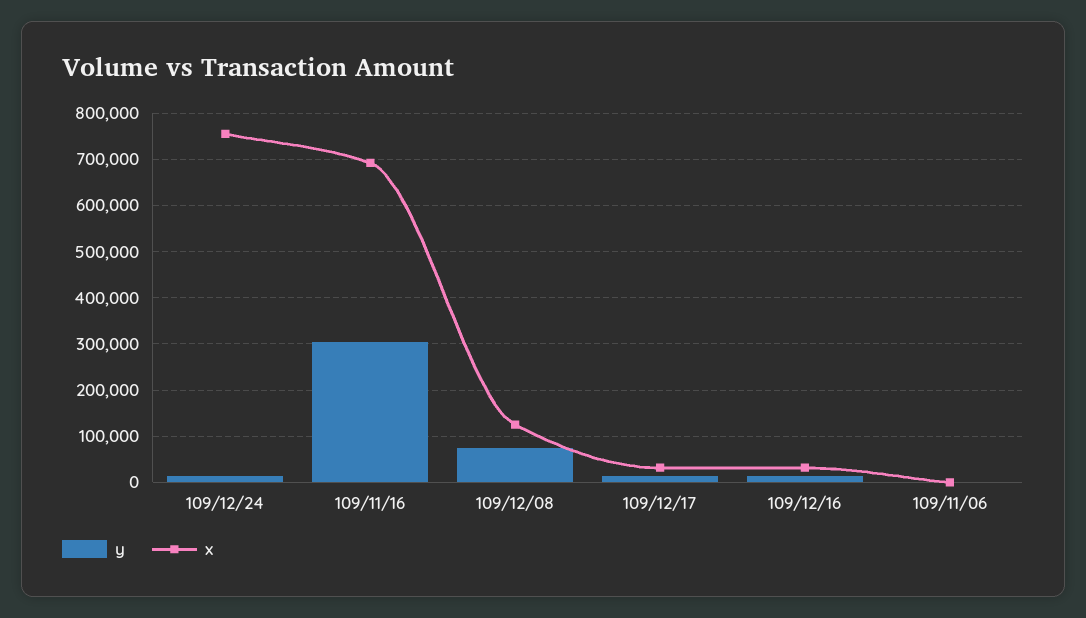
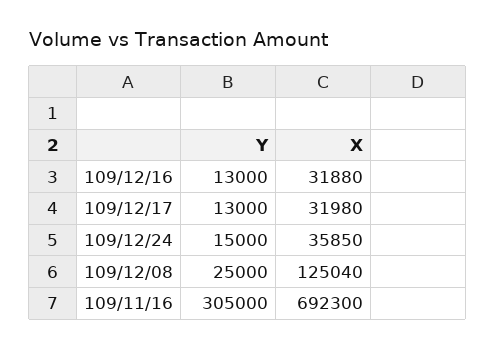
x, 109/12/24: 760000 -> 35850
y, 109/12/08: 80000 -> 25000
y, 109/11/06: 0 -> none
x, 109/11/06: 0 -> none

